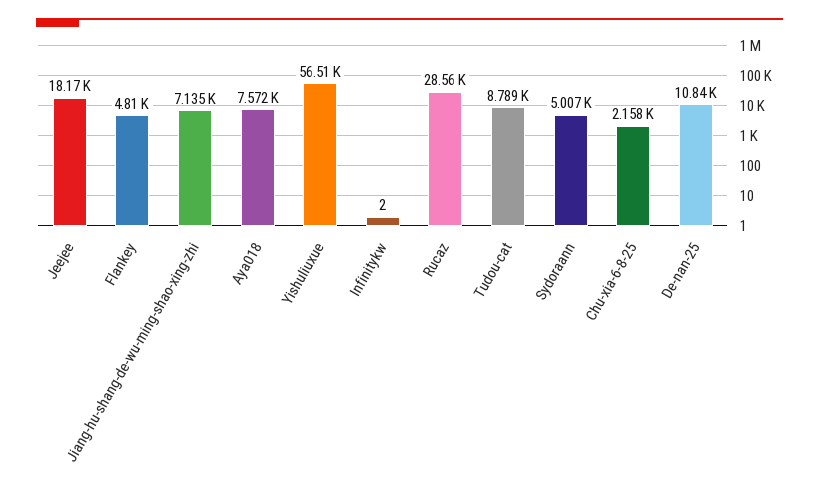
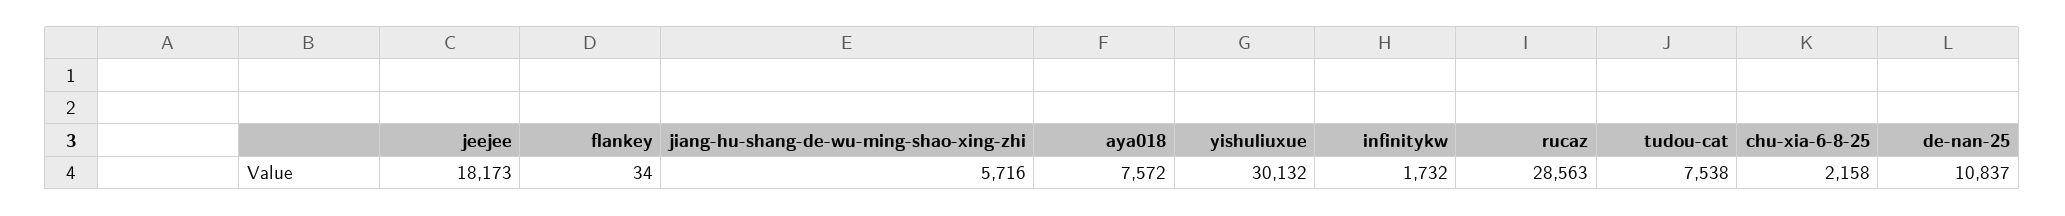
Flankey: 4810 -> 34
Jiang-hu-shang-de-wu-ming-shao-xing-zhi: 7135 -> 5716
Yishuliuxue: 56510 -> 30132
Infinitykw: 2 -> 1732
Tudou-cat: 8789 -> 7538
Sydoraann: 5007 -> none

